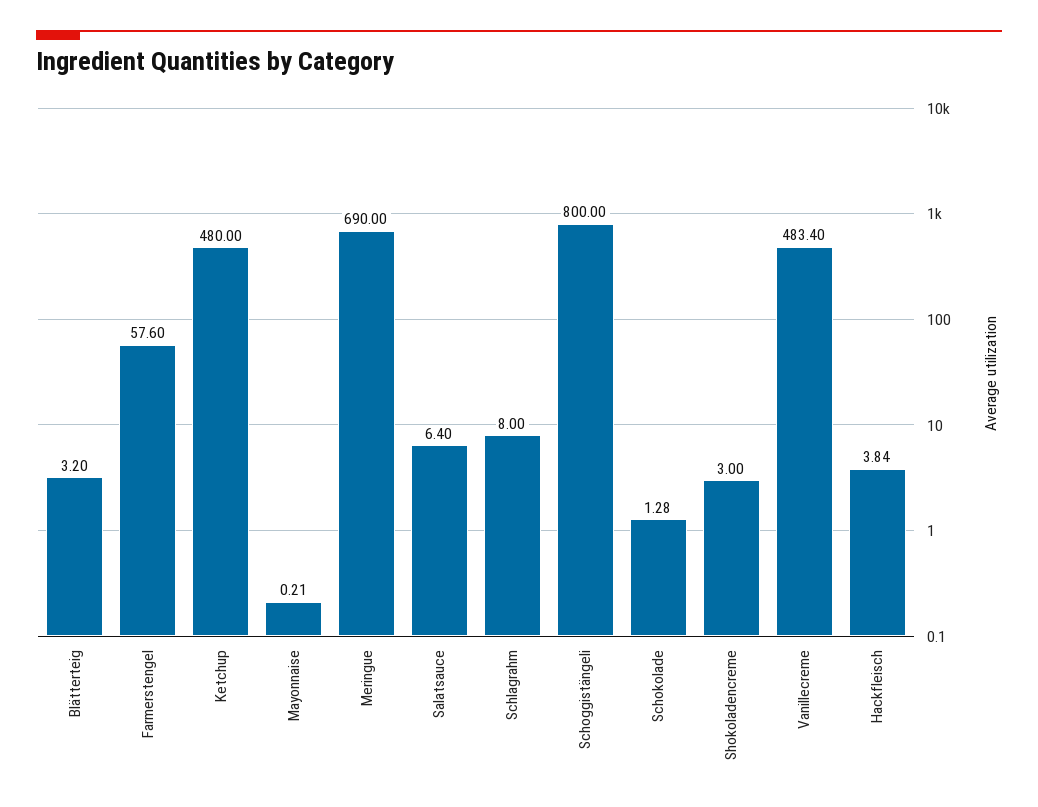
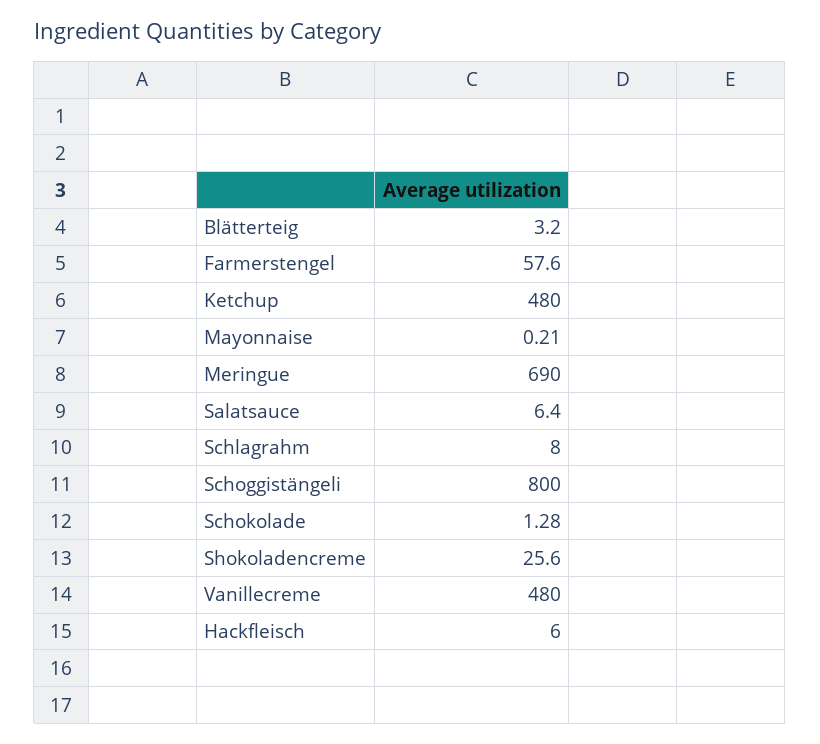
Shokoladencreme: 3 -> 25.6
Vanillecreme: 483.4 -> 480
Hackfleisch: 3.84 -> 6

